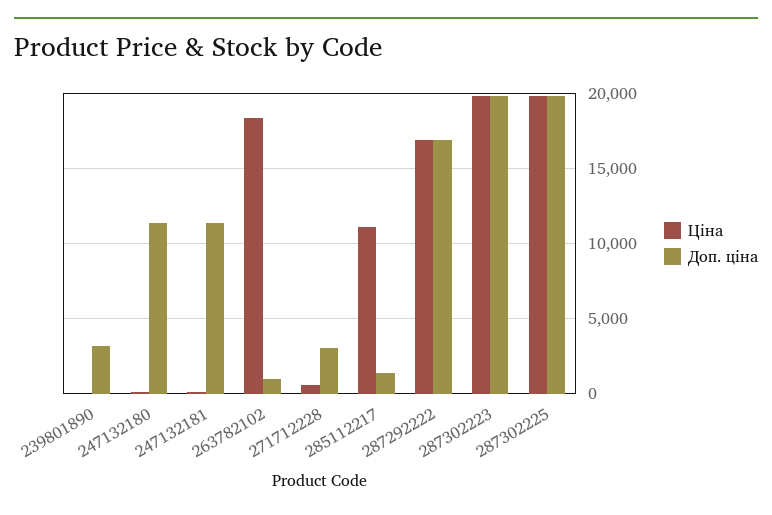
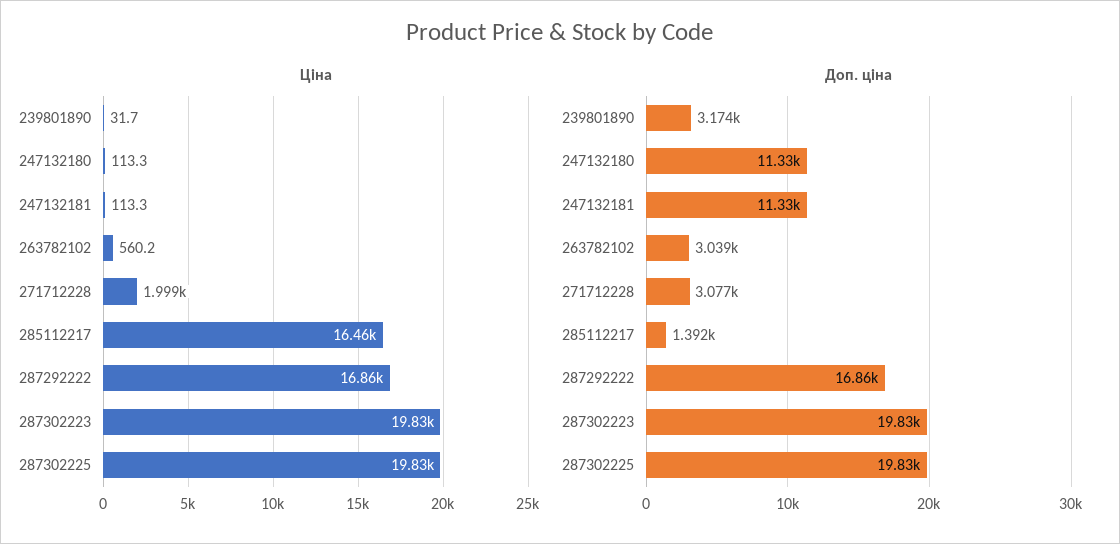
Ціна, 263782102: 18500 -> 560.2
Доп. ціна, 263782102: 1000 -> 3039
Ціна, 271712228: 500 -> 1999
Ціна, 285112217: 11000 -> 16460

